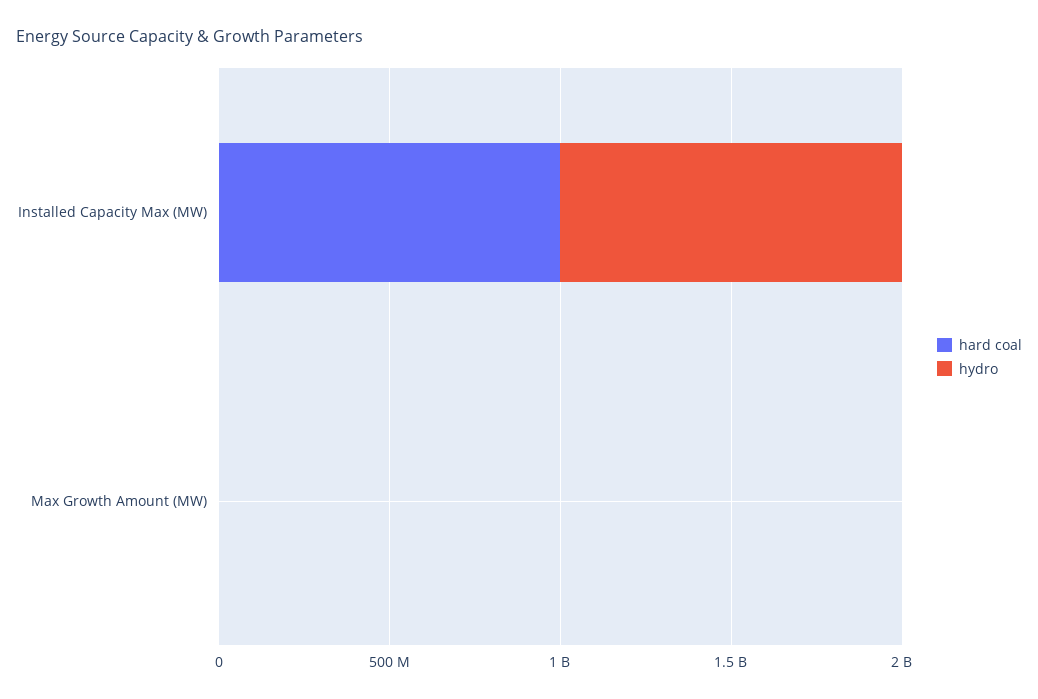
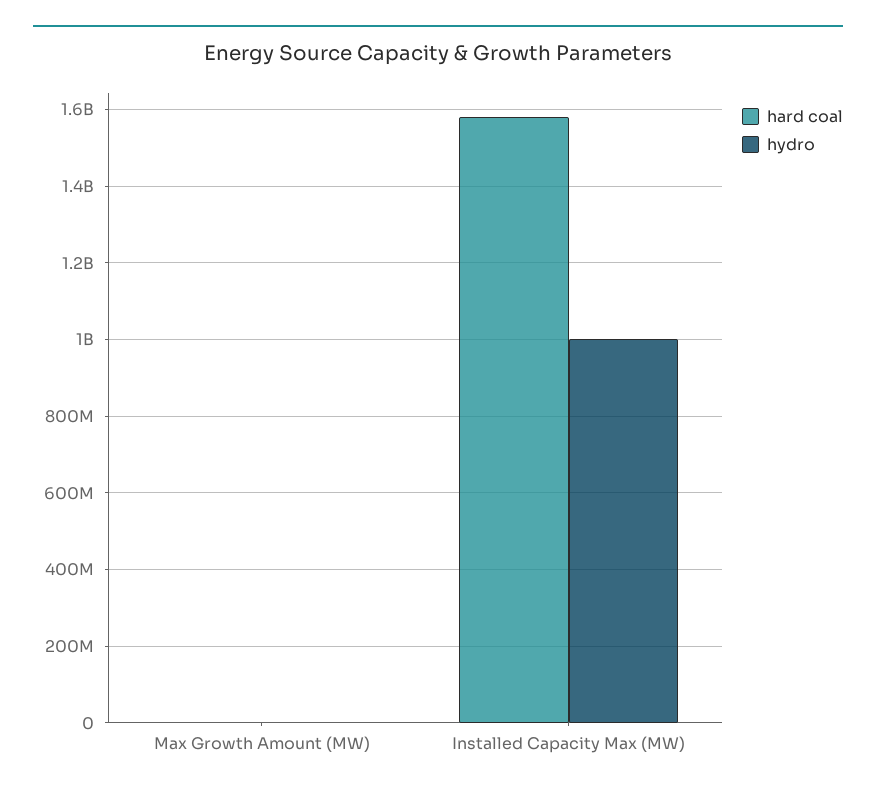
hard coal, Installed Capacity Max (MW): 1000000000 -> 1580000000

